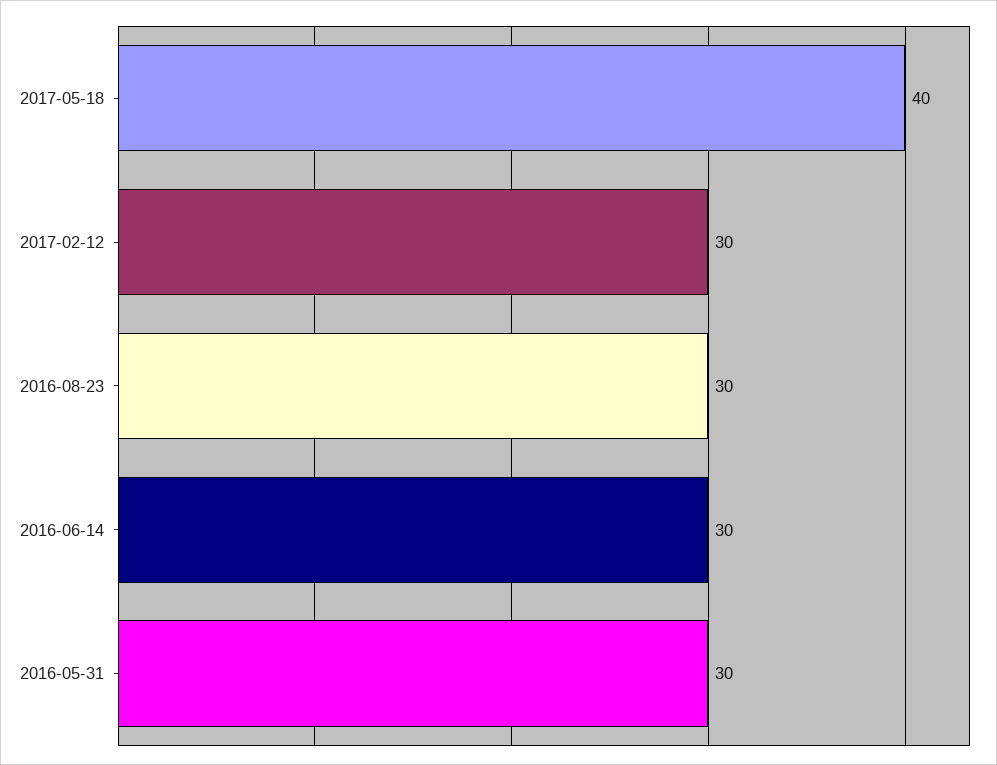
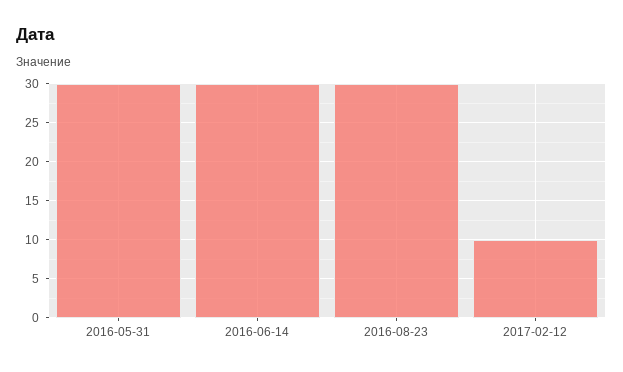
2017-05-18: 40 -> none
2017-02-12: 30 -> 10

